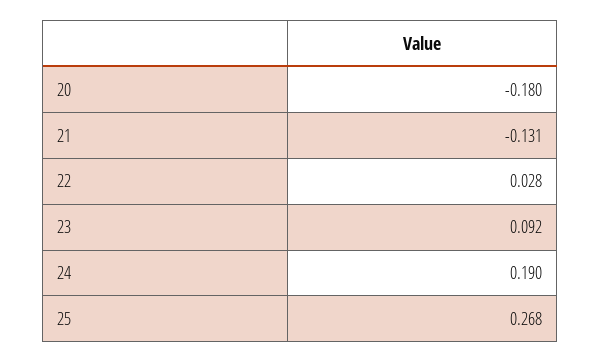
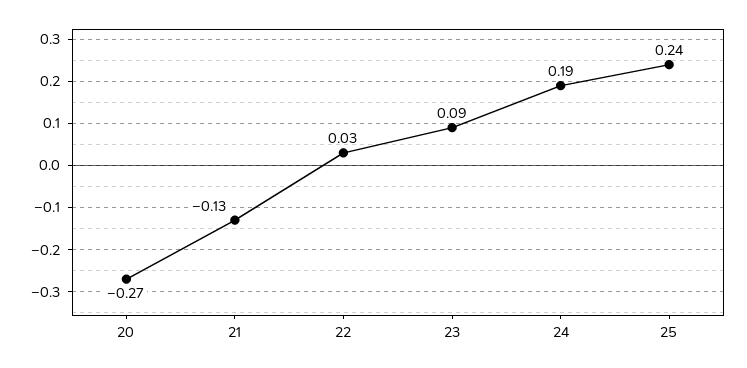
20: -0.18 -> -0.27
25: 0.268 -> 0.24

